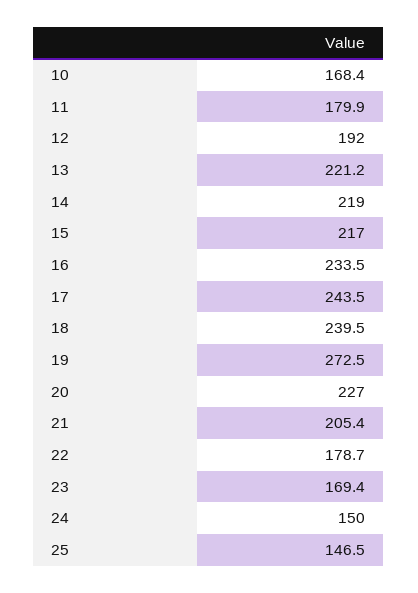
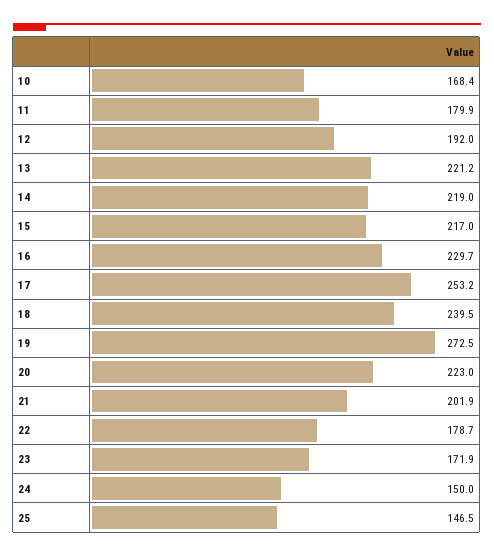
16: 233.5 -> 229.7
17: 243.5 -> 253.2
20: 227 -> 223
21: 205.4 -> 201.9
23: 169.4 -> 171.9

